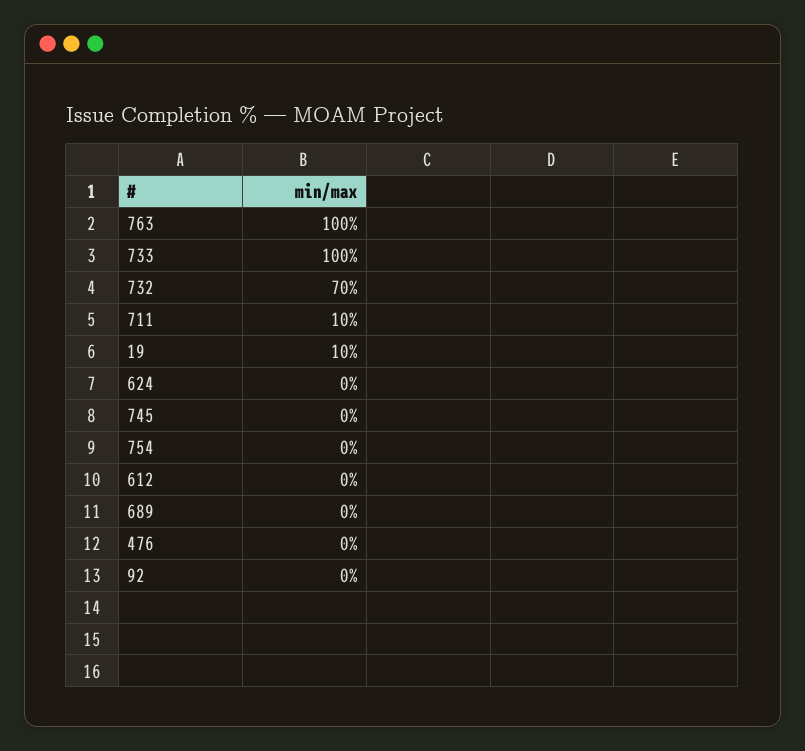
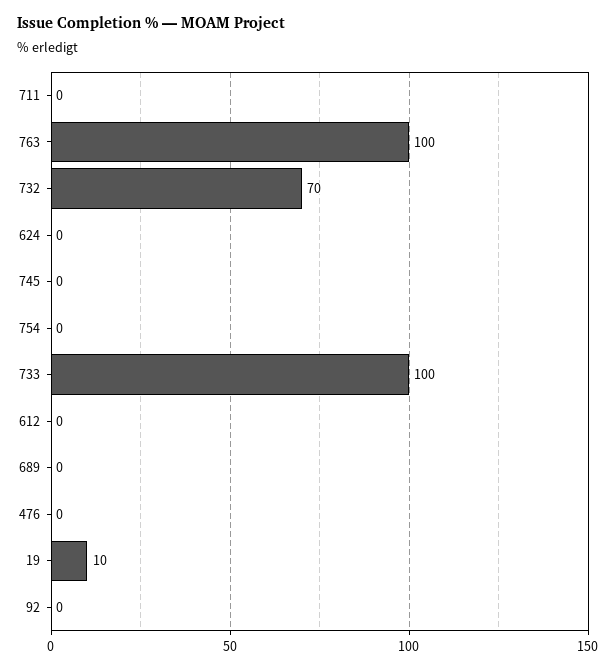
711: 10 -> 0

